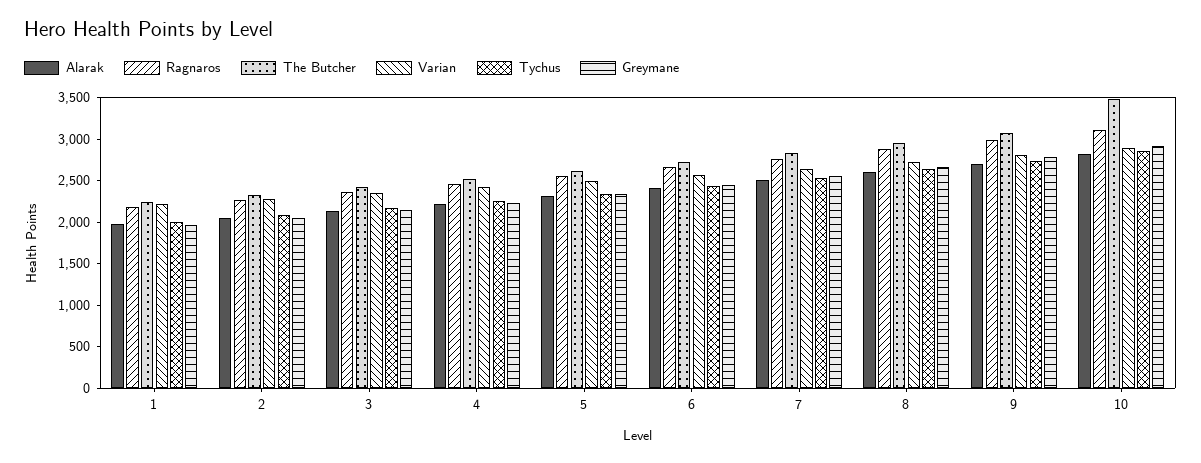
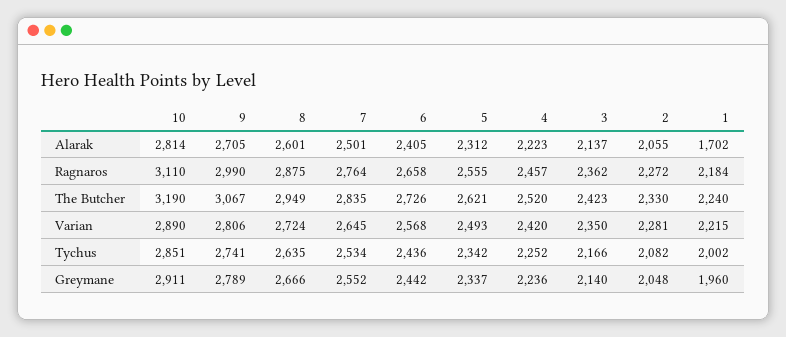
Alarak, 1: 2000 -> 1702
The Butcher, 10: 3500 -> 3190

